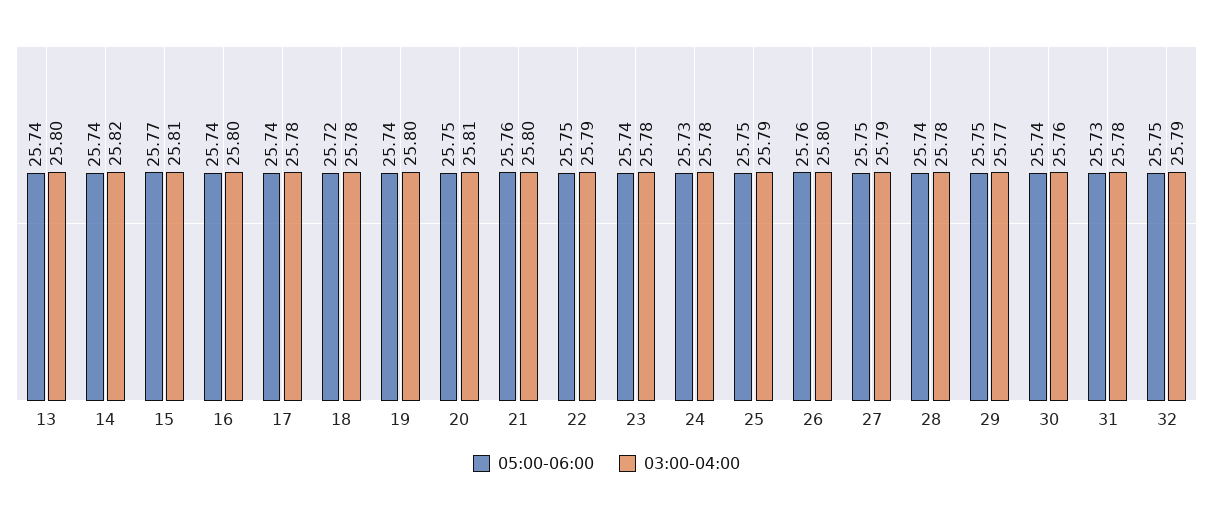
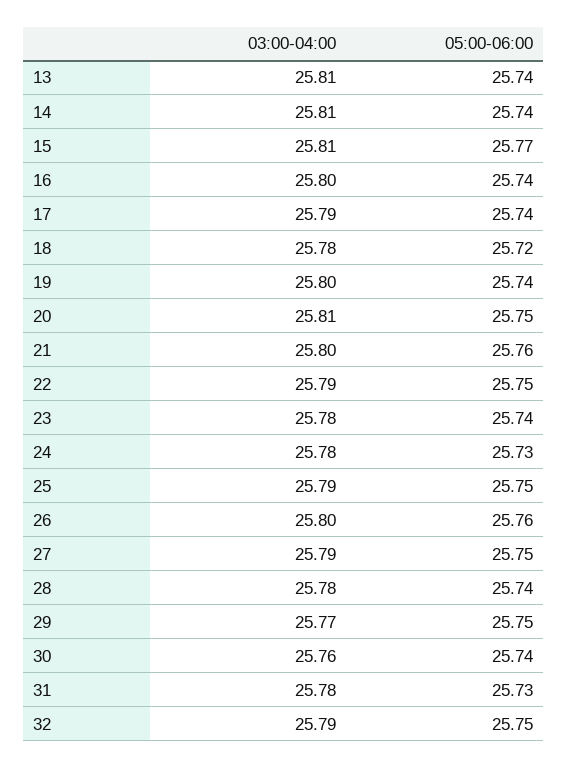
03:00-04:00, 13: 25.8 -> 25.81
03:00-04:00, 14: 25.82 -> 25.81
03:00-04:00, 17: 25.78 -> 25.79

